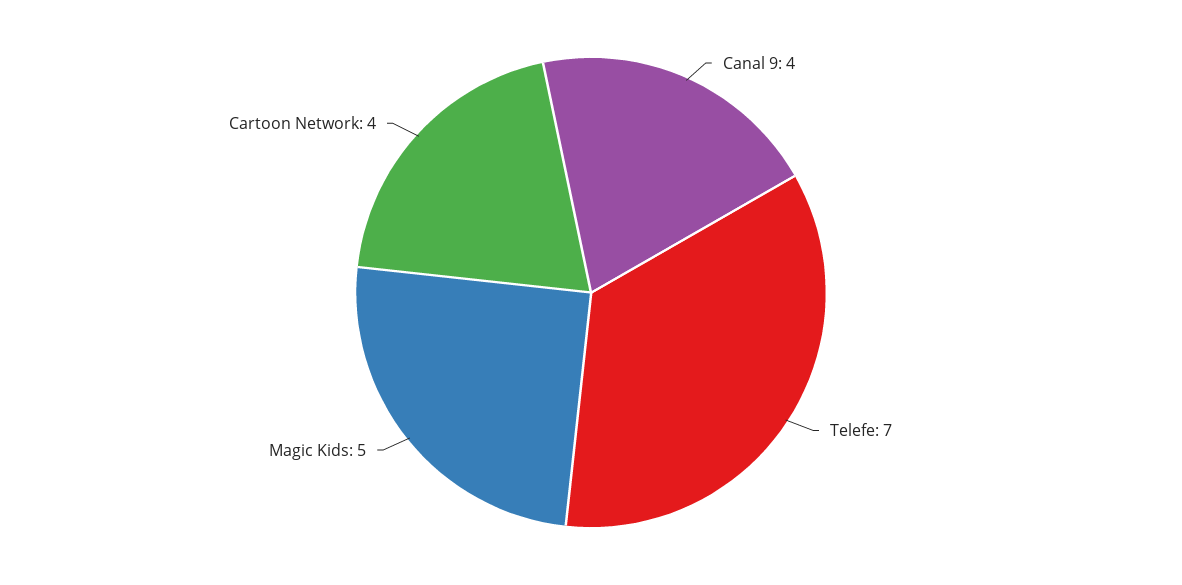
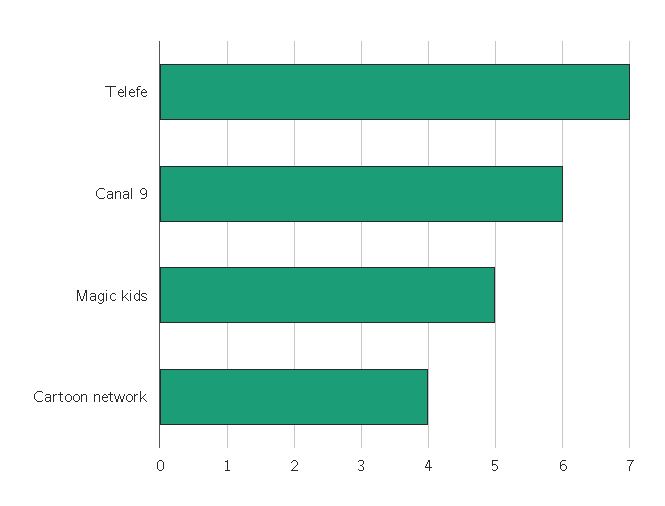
Canal 9: 4 -> 6

